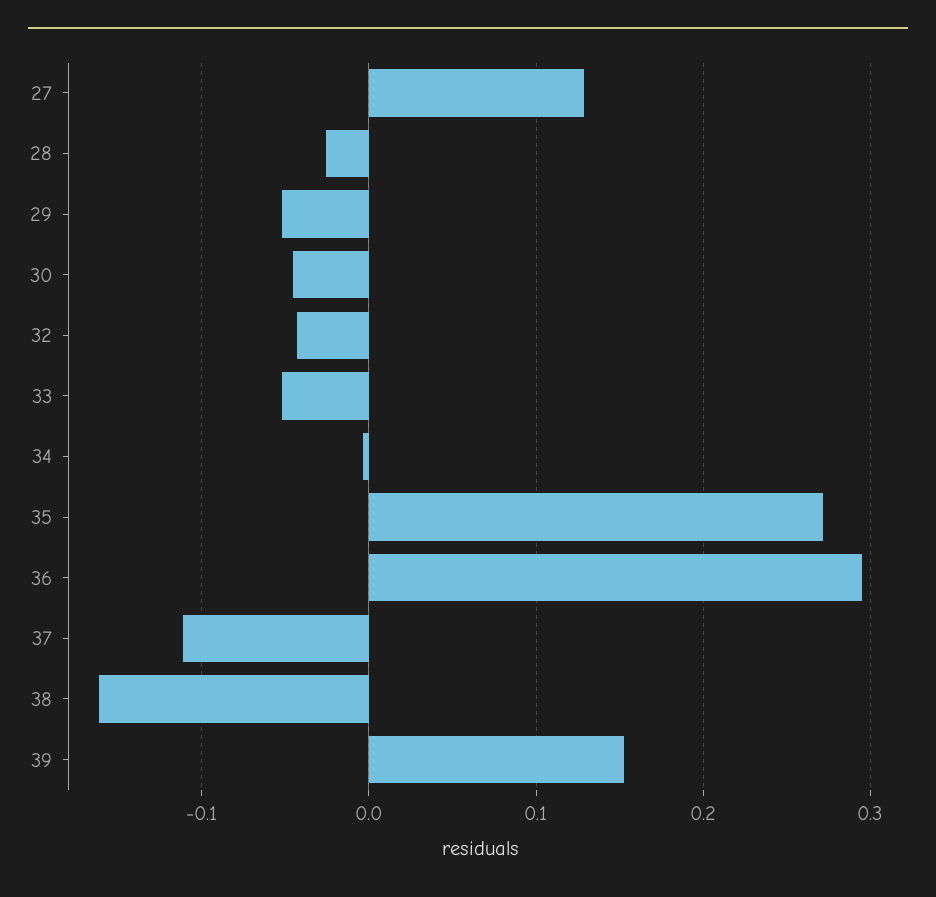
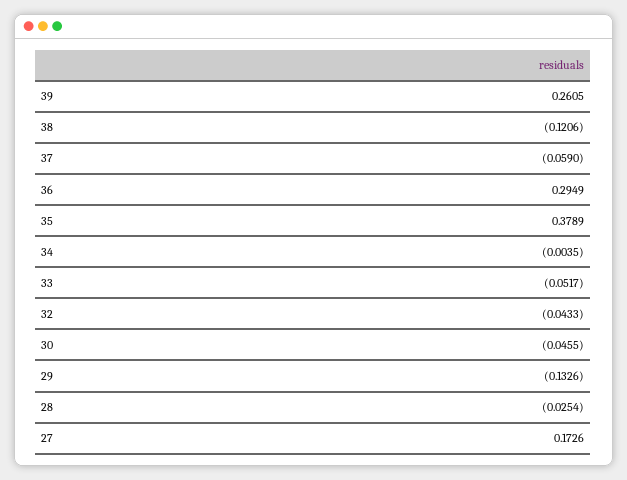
27: 0.13 -> 0.1726
29: -0.05 -> -0.1326
35: 0.27 -> 0.3789
37: -0.11 -> -0.059
38: -0.16 -> -0.1206
39: 0.15 -> 0.2605

